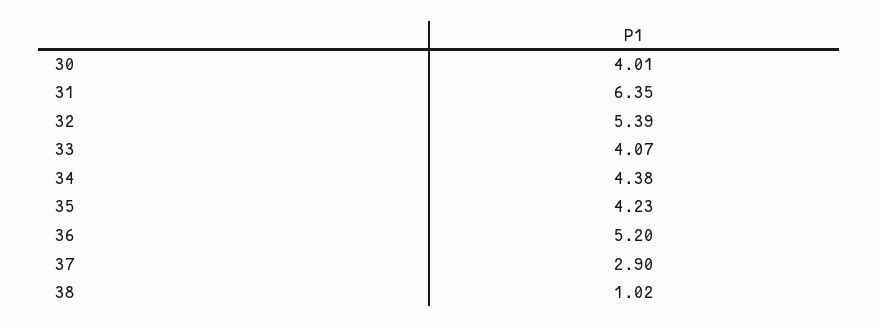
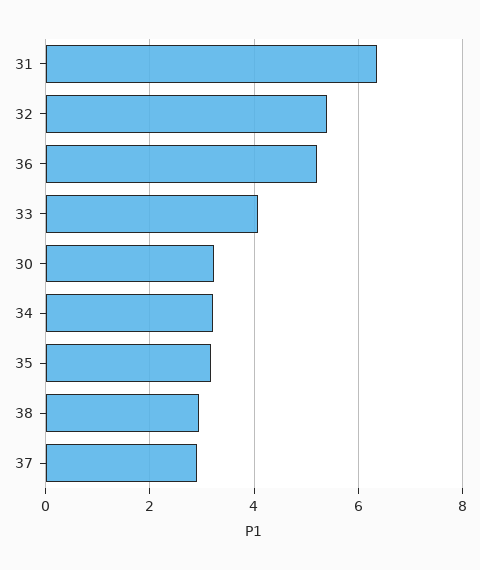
30: 4.01 -> 3.2
34: 4.38 -> 3.2
35: 4.23 -> 3.2
38: 1.02 -> 3

